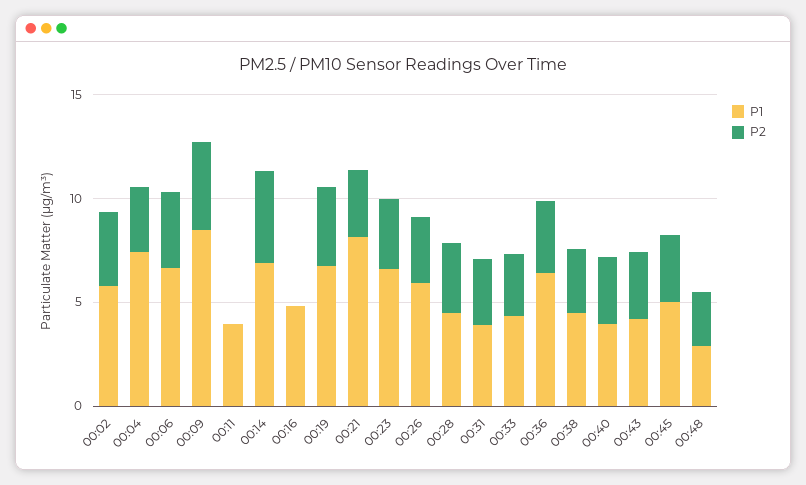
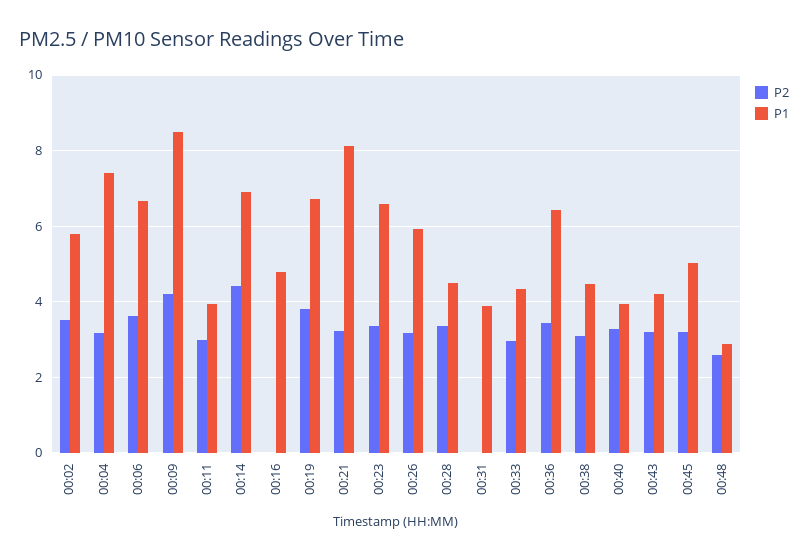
P2, 00:11: 0 -> 3
P2, 00:31: 3 -> 0

